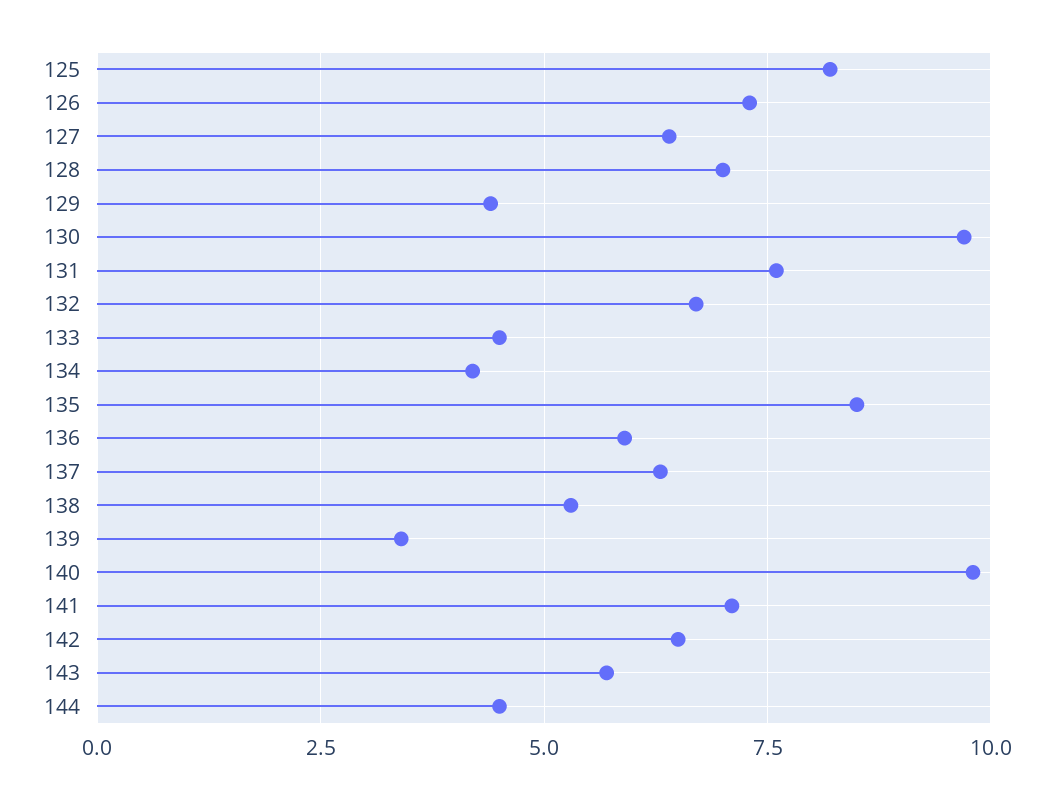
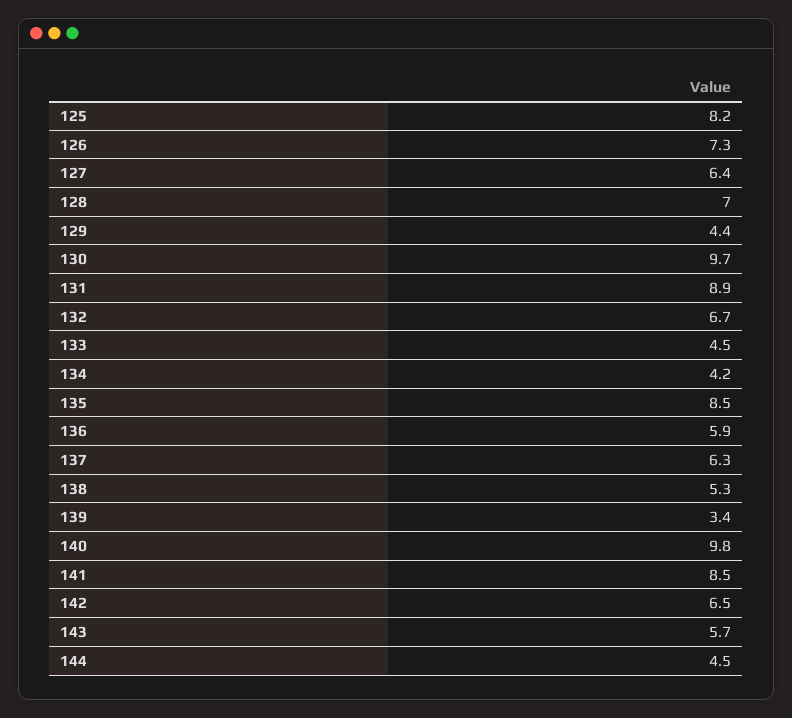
131: 7.5 -> 8.9
141: 7 -> 8.5

